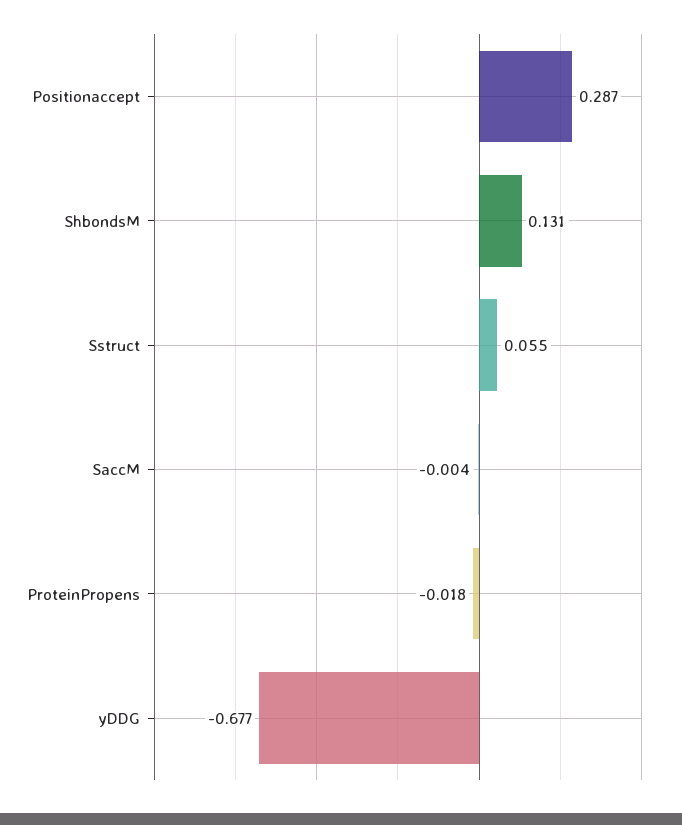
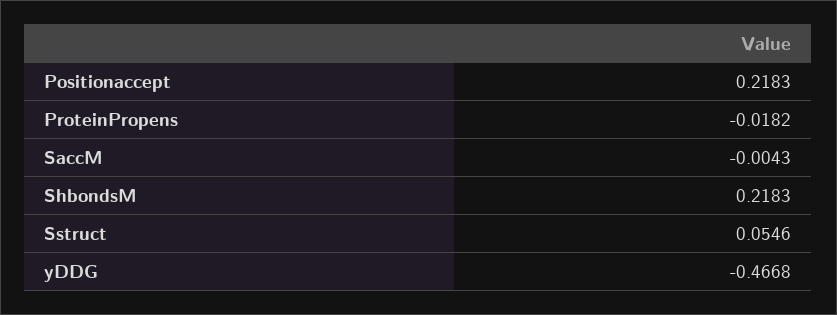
Positionaccept: 0.287 -> 0.2183
ShbondsM: 0.131 -> 0.2183
yDDG: -0.677 -> -0.4668

